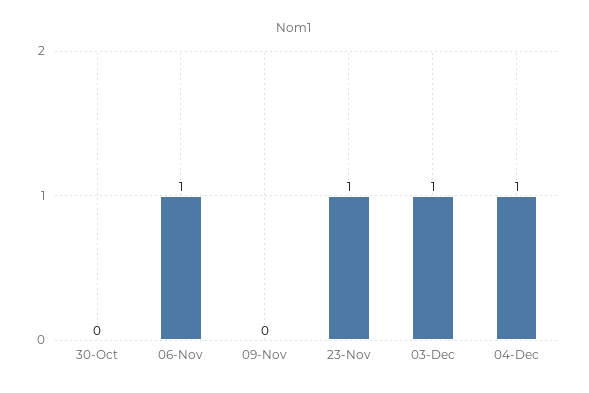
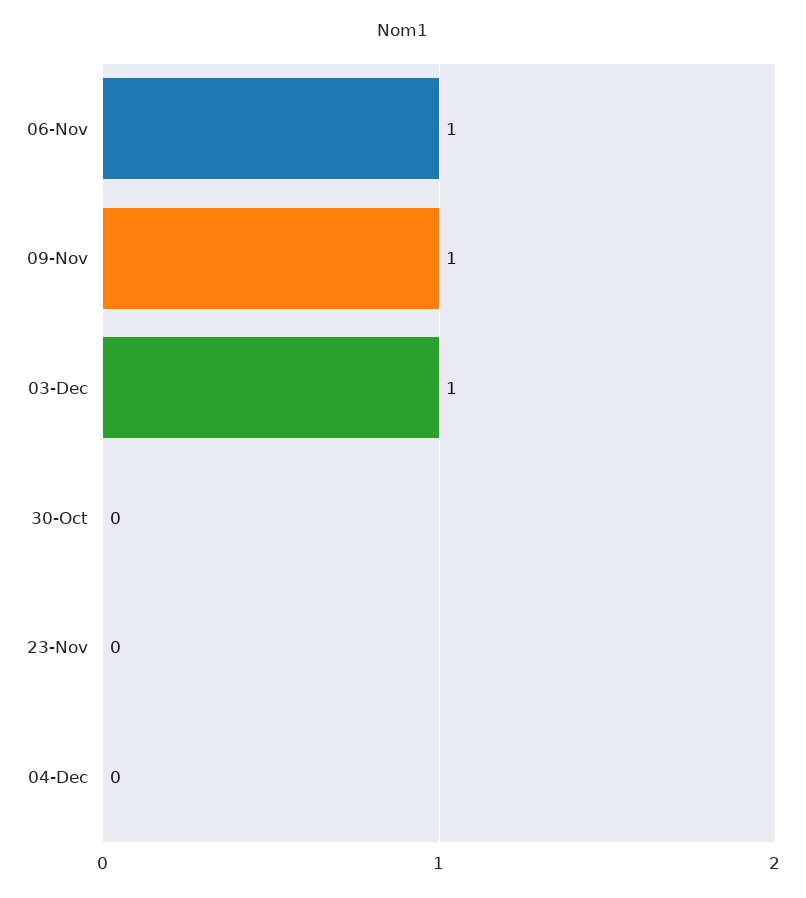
09-Nov: 0 -> 1
23-Nov: 1 -> 0
04-Dec: 1 -> 0

